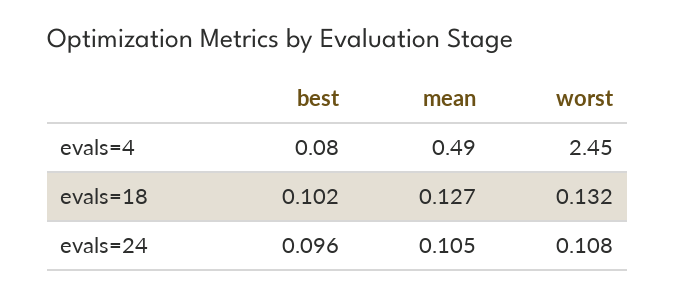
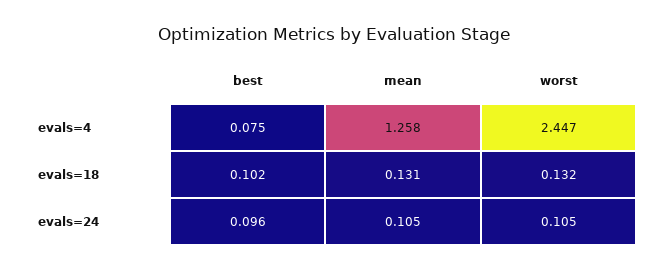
mean, evals=4: 0.49 -> 1.258
mean, evals=18: 0.127 -> 0.131
worst, evals=24: 0.108 -> 0.105

